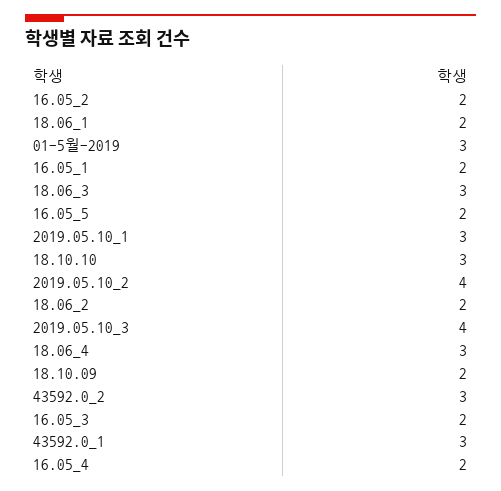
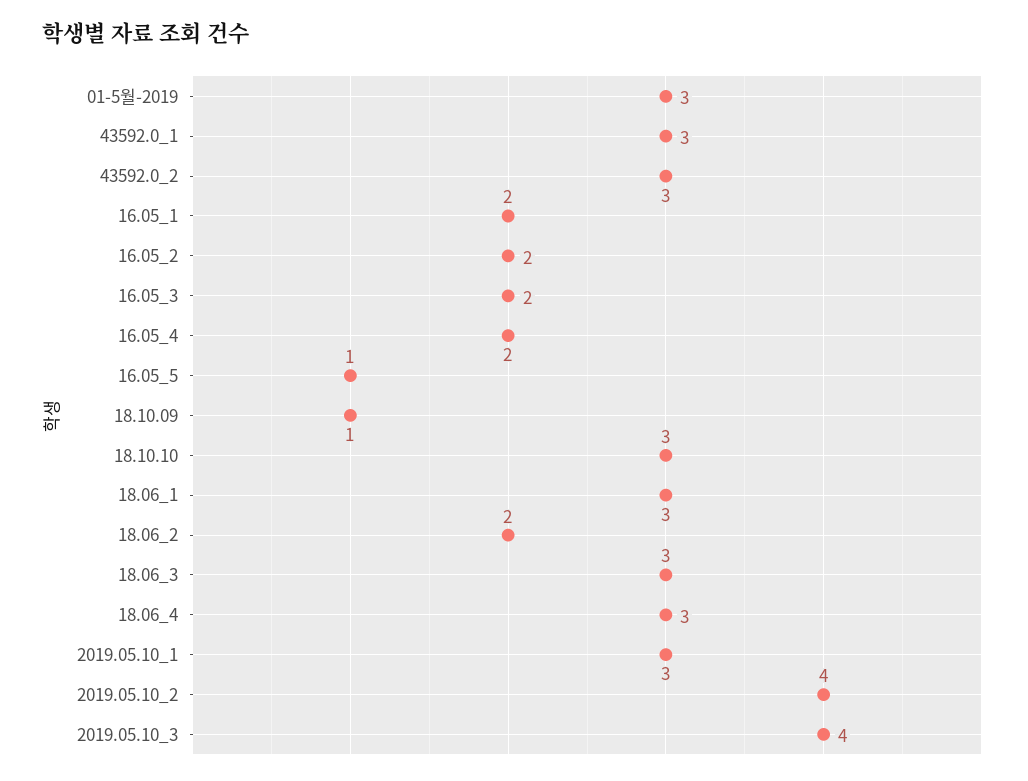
18.06_1: 2 -> 3
16.05_5: 2 -> 1
18.10.09: 2 -> 1

